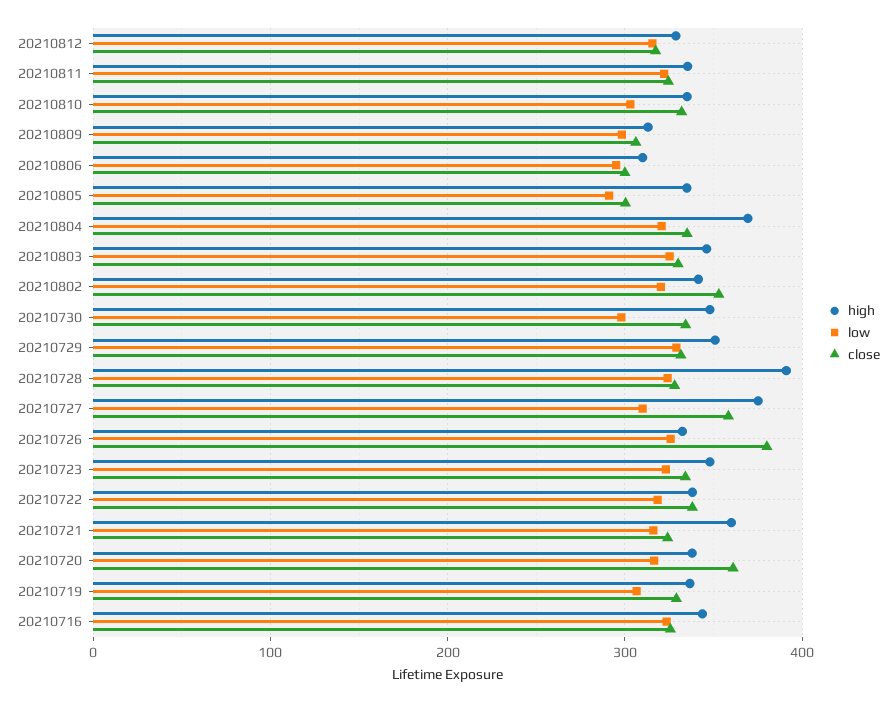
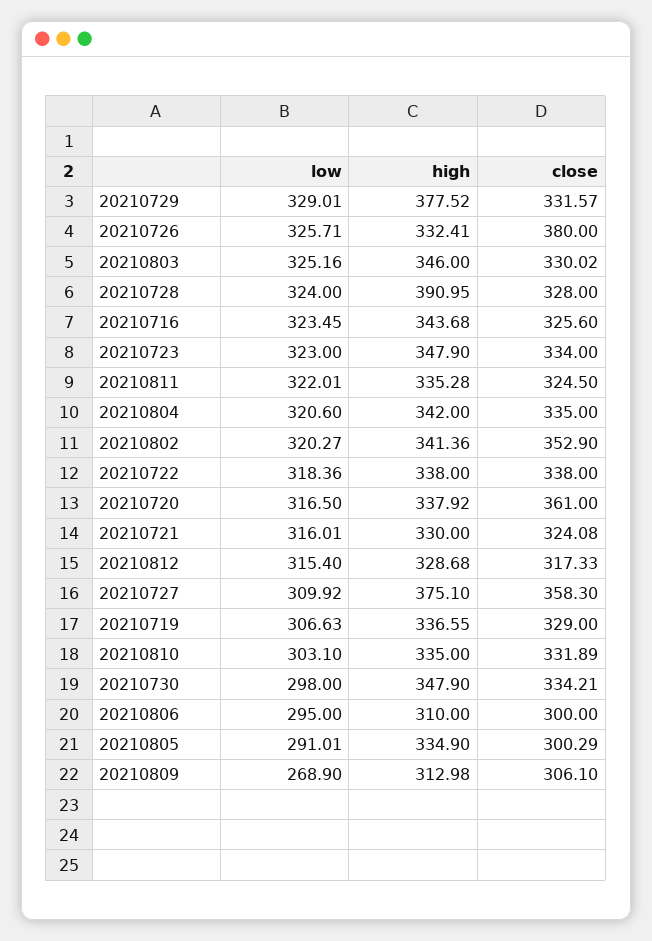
low, 20210809: 300 -> 268.9
high, 20210804: 370 -> 342
high, 20210729: 350 -> 377.52
high, 20210721: 360 -> 330

